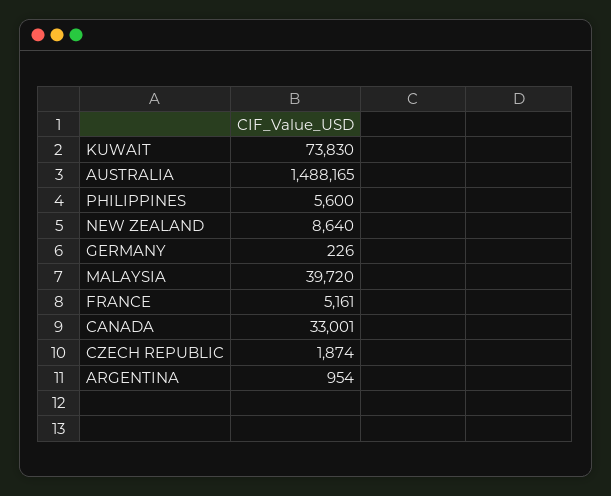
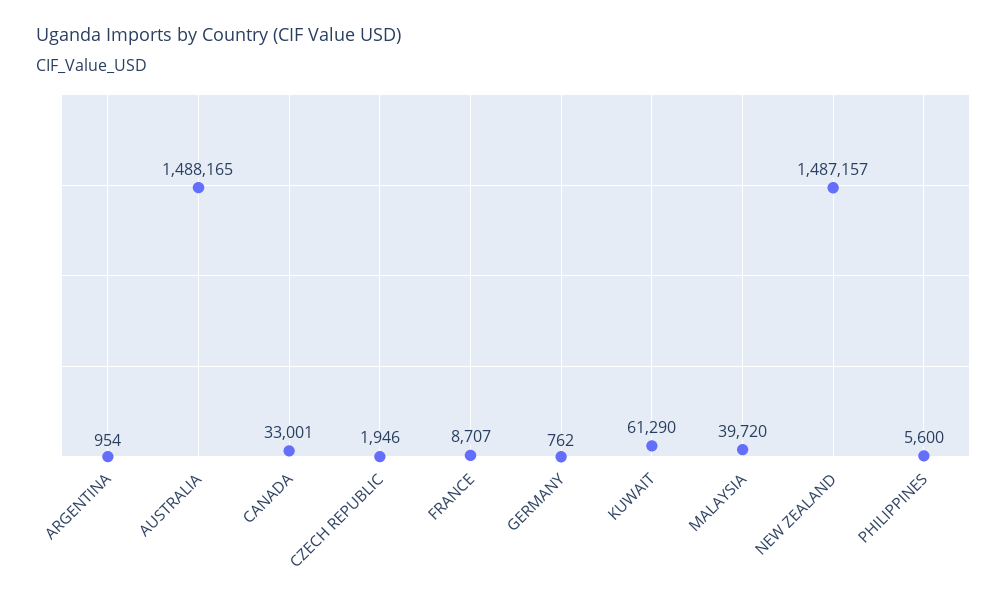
KUWAIT: 73830 -> 61290
NEW ZEALAND: 8640 -> 1487157
GERMANY: 226 -> 762
FRANCE: 5161 -> 8707
CZECH REPUBLIC: 1874 -> 1946

